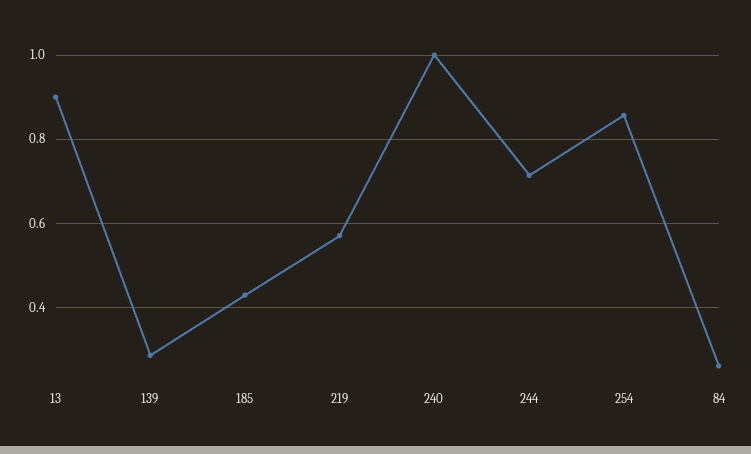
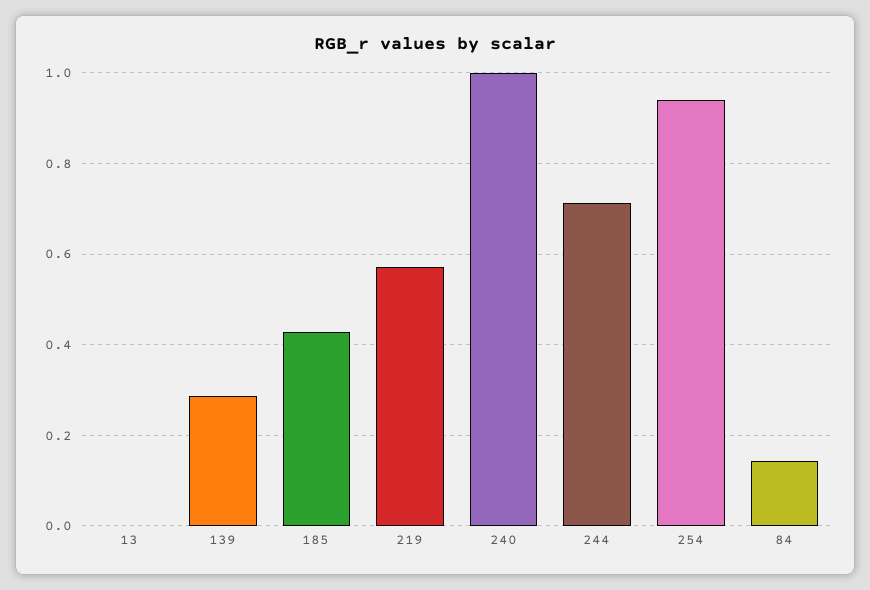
13: 0.9 -> 0
254: 0.86 -> 0.94
84: 0.26 -> 0.14

